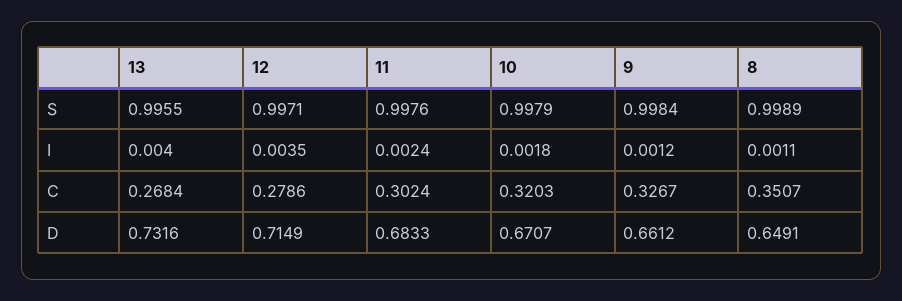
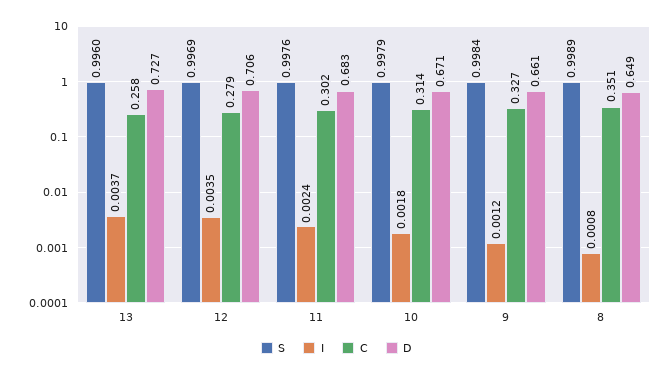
S, 13: 0.9955 -> 0.996
S, 12: 0.9971 -> 0.9969
I, 13: 0.004 -> 0.0037
I, 8: 0.0011 -> 0.0008
C, 13: 0.2684 -> 0.258
C, 10: 0.3203 -> 0.314
D, 13: 0.7316 -> 0.727
D, 12: 0.7149 -> 0.706

